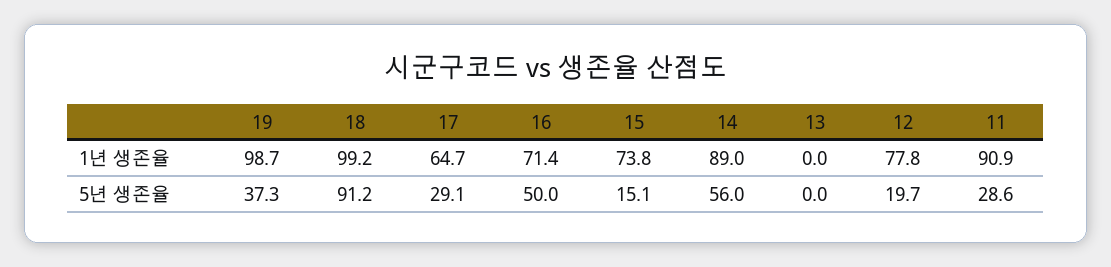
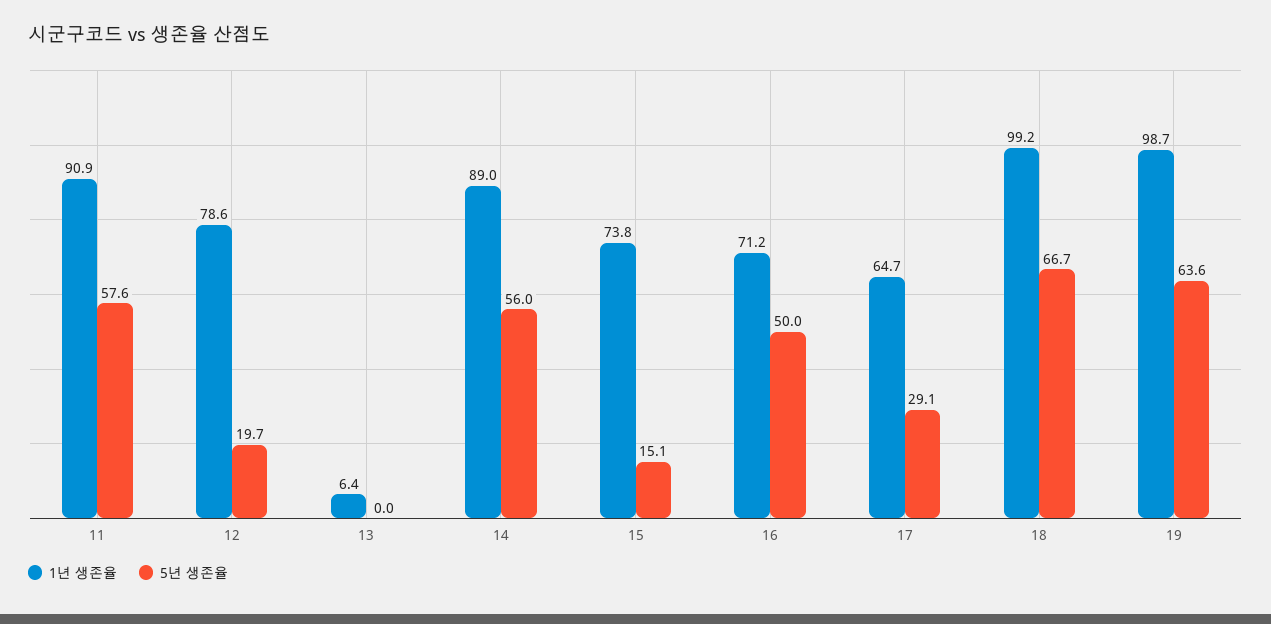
1년 생존율, 16: 71.4 -> 71.2
1년 생존율, 13: 0 -> 6.4
1년 생존율, 12: 77.8 -> 78.6
5년 생존율, 19: 37.3 -> 63.6
5년 생존율, 18: 91.2 -> 66.7
5년 생존율, 11: 28.6 -> 57.6

